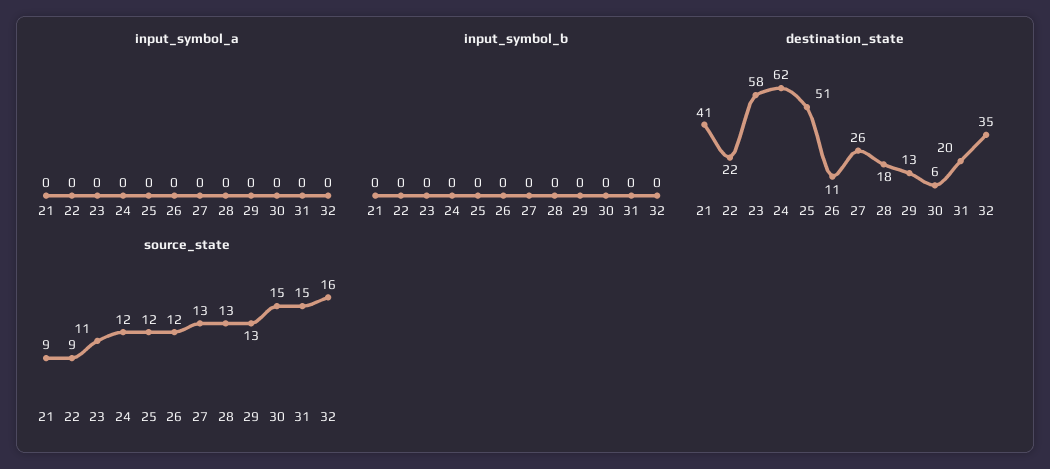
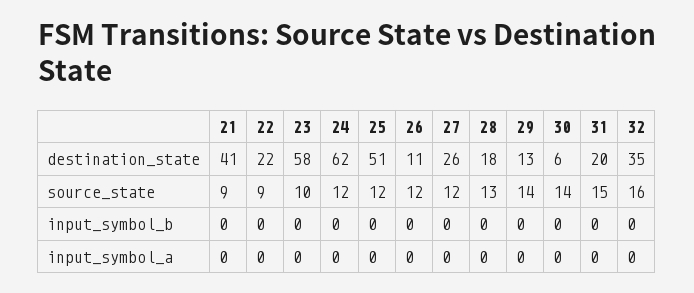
source_state, 23: 11 -> 10
source_state, 27: 13 -> 12
source_state, 29: 13 -> 14
source_state, 30: 15 -> 14

